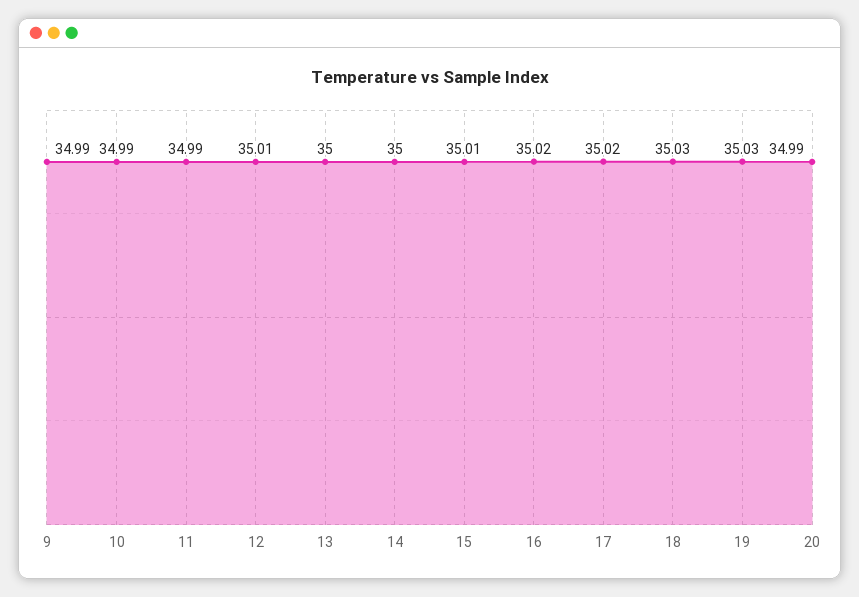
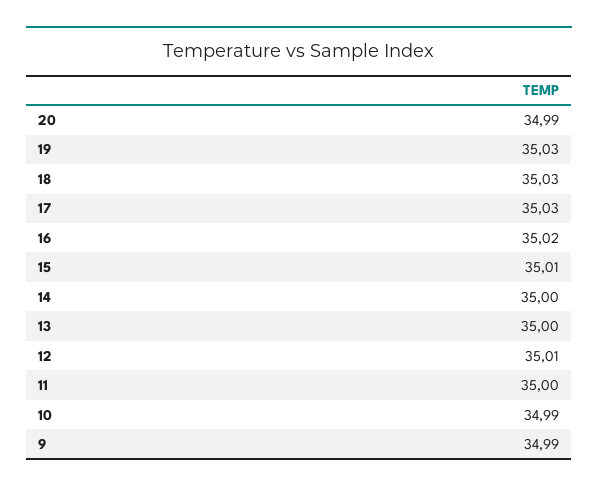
11: 34.99 -> 35
17: 35.02 -> 35.03

